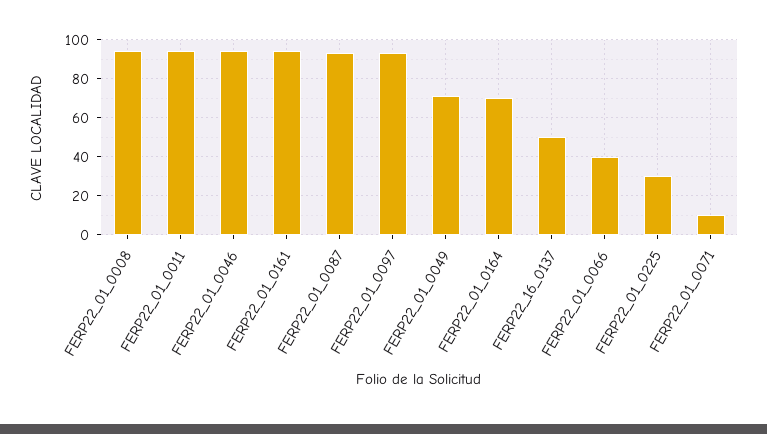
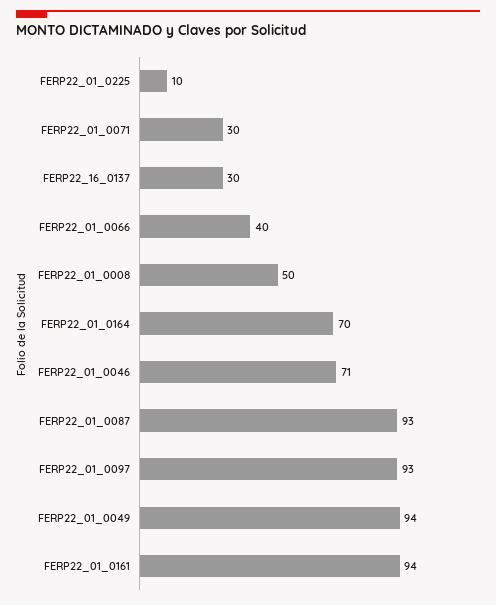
FERP22_01_0008: 95 -> 50
FERP22_01_0011: 95 -> none
FERP22_01_0046: 95 -> 71
FERP22_01_0049: 70 -> 94
FERP22_16_0137: 50 -> 30
FERP22_01_0225: 30 -> 10
FERP22_01_0071: 10 -> 30

